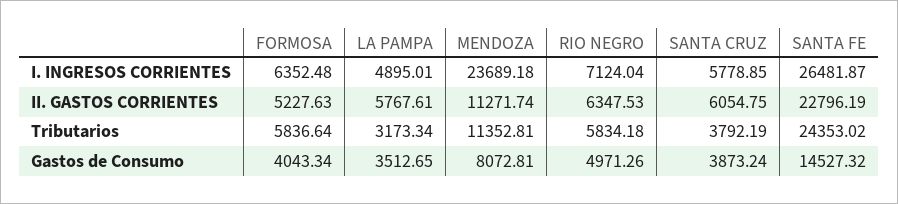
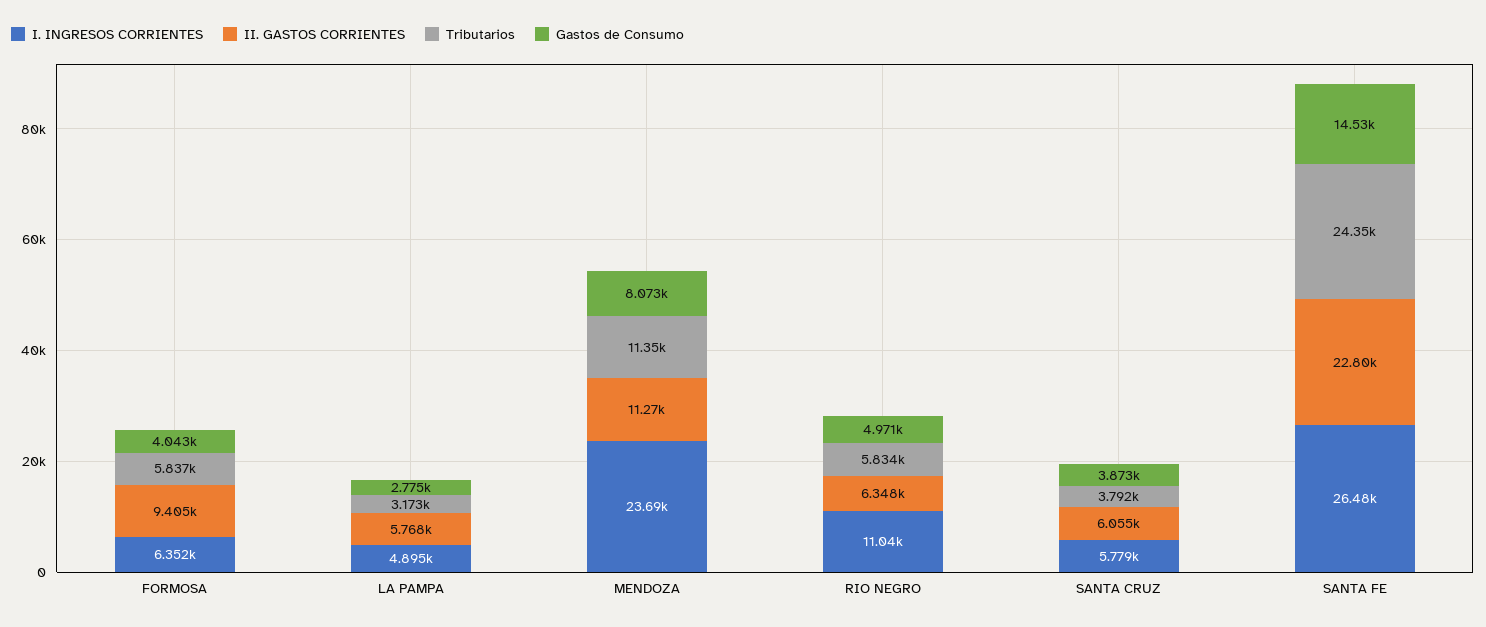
I. INGRESOS CORRIENTES, RIO NEGRO: 7124.04 -> 11040
II. GASTOS CORRIENTES, FORMOSA: 5227.63 -> 9405
Gastos de Consumo, LA PAMPA: 3512.65 -> 2775

